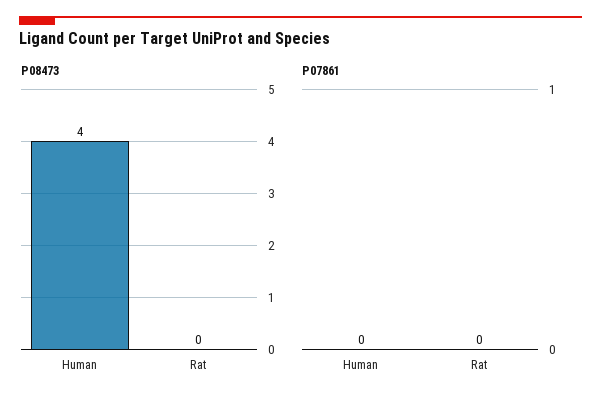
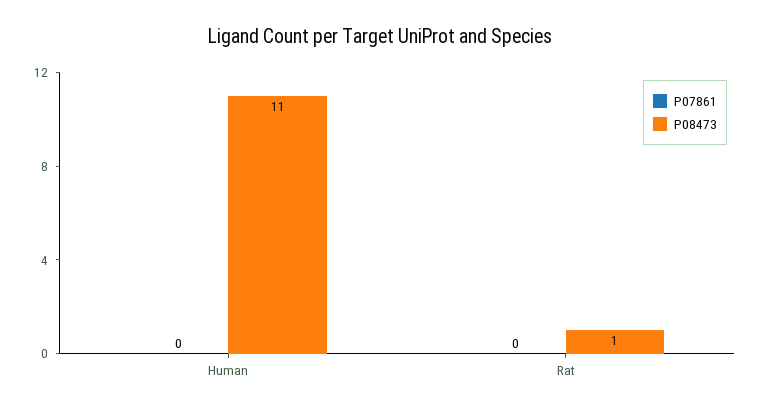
P08473, Human: 4 -> 11
P08473, Rat: 0 -> 1

